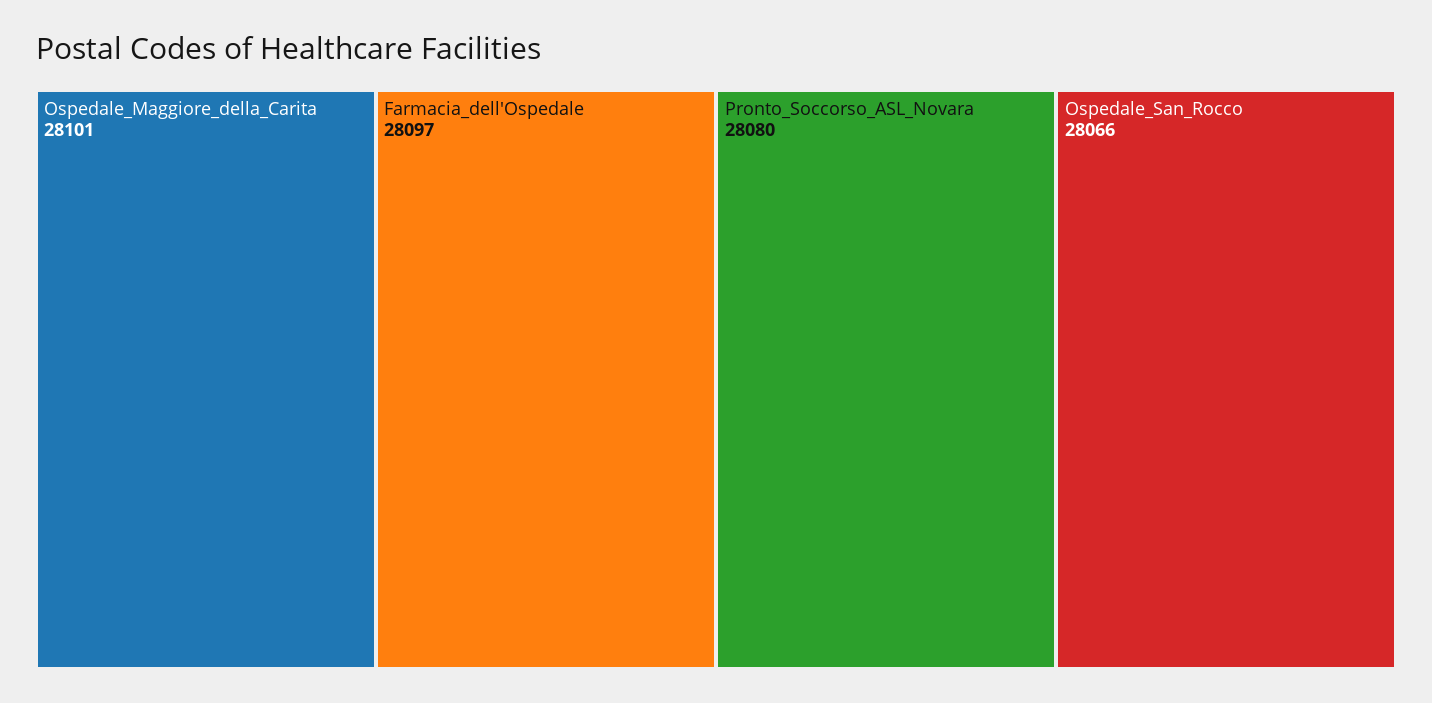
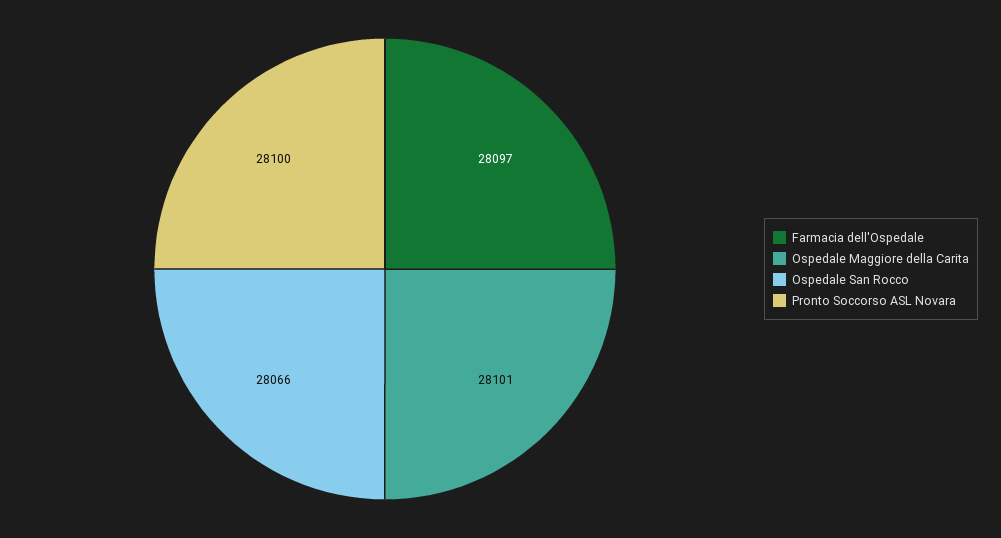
Pronto_Soccorso_ASL_Novara: 28080 -> 28100

